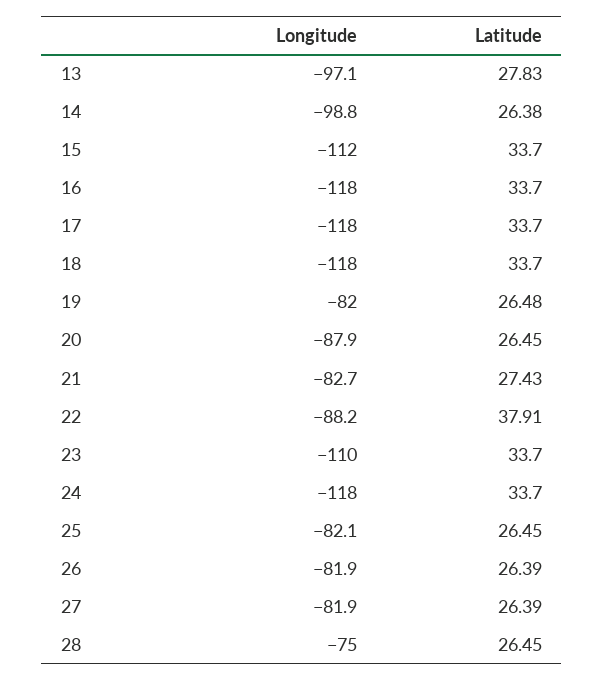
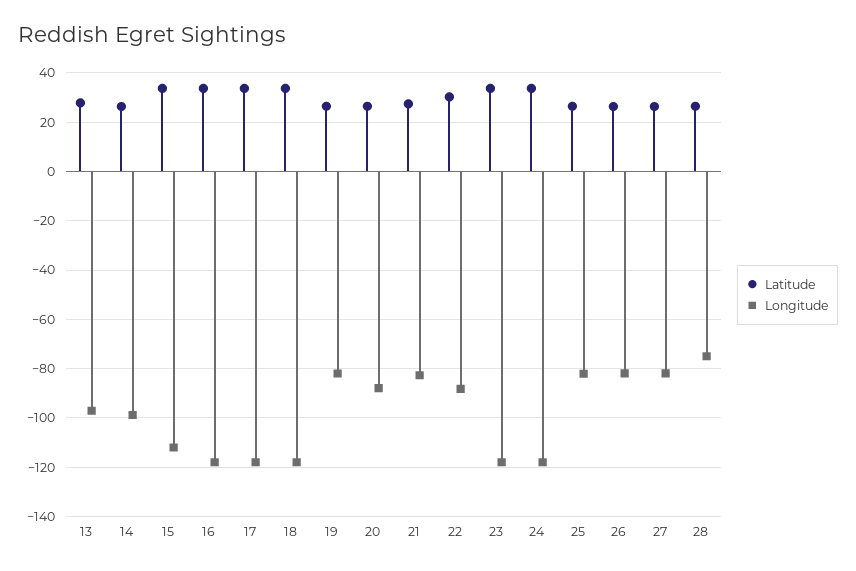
Latitude, 22: 37.91 -> 30
Longitude, 23: -110 -> -117.5

